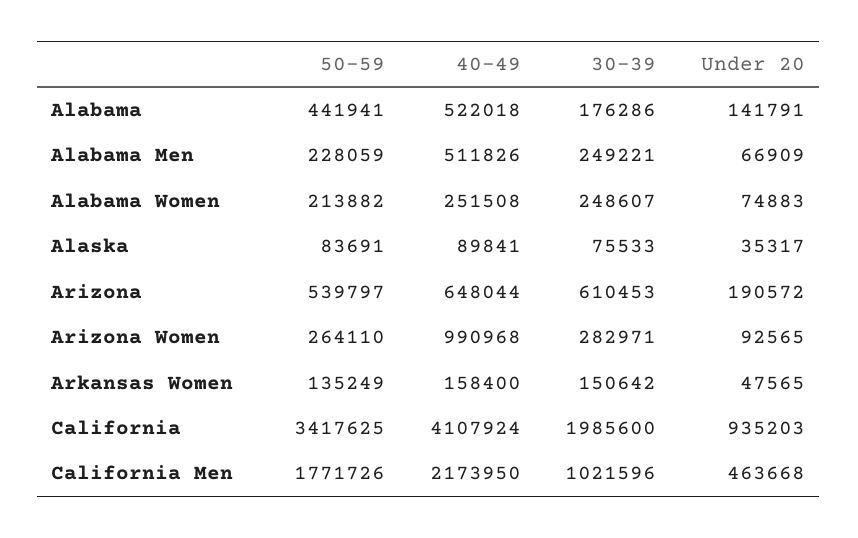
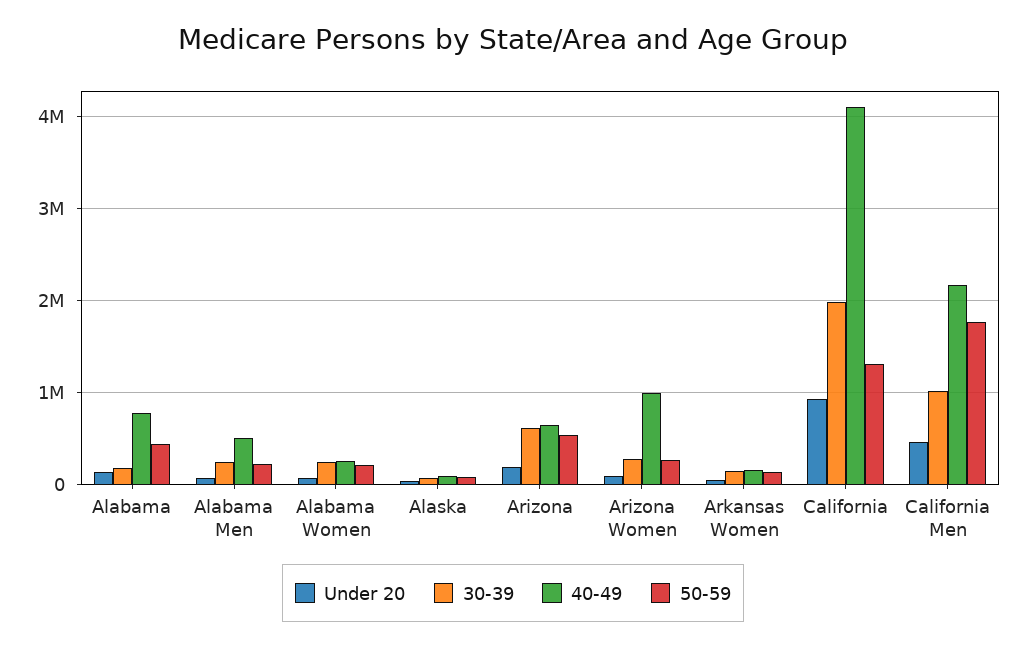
40-49, Alabama: 522018 -> 800000
50-59, California: 3417625 -> 1300000

